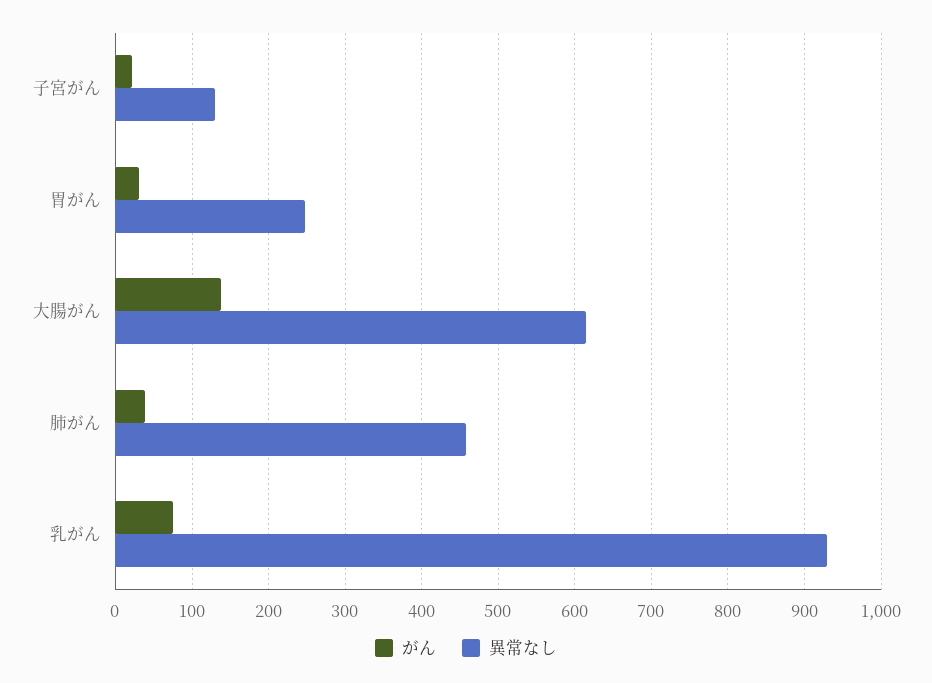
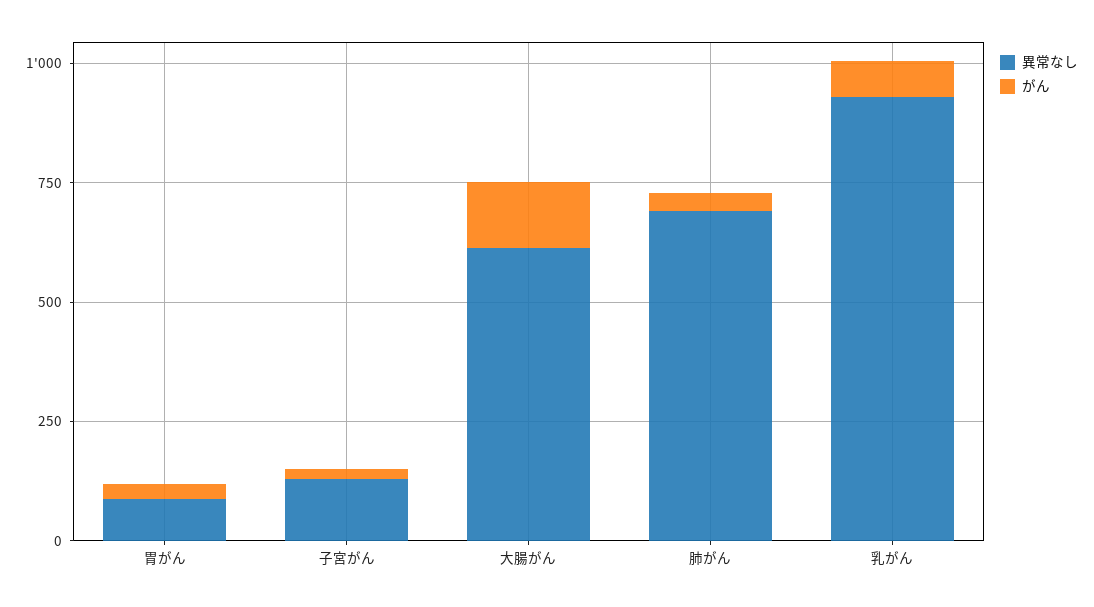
異常なし, 胃がん: 250 -> 100
異常なし, 肺がん: 460 -> 700

